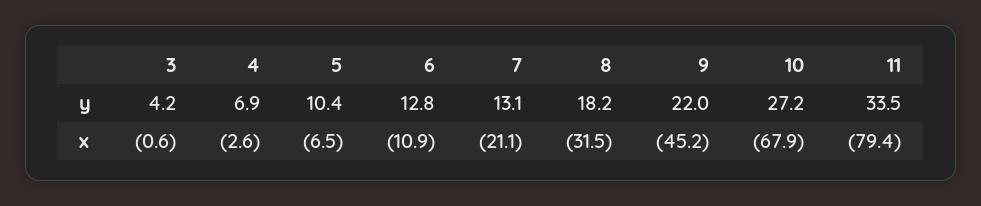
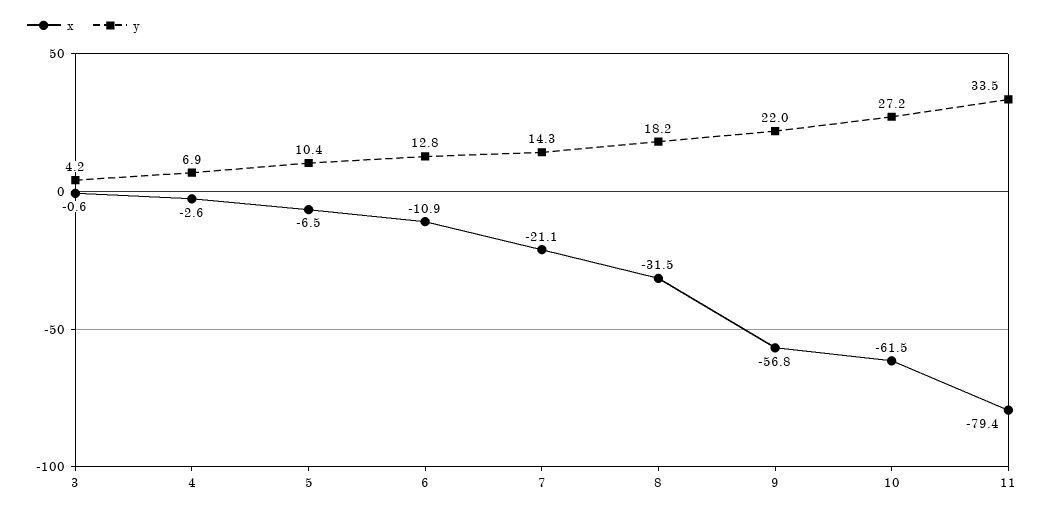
y, 7: 13.1 -> 14.3
x, 9: -45.2 -> -56.8
x, 10: -67.9 -> -61.5

